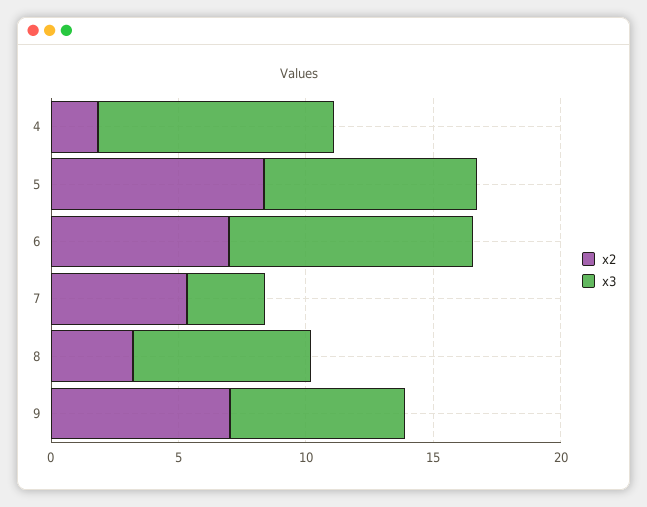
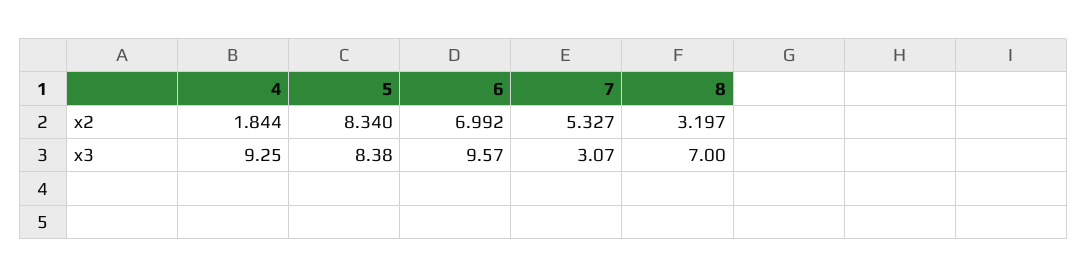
x2, 9: 7 -> none
x3, 9: 7 -> none

